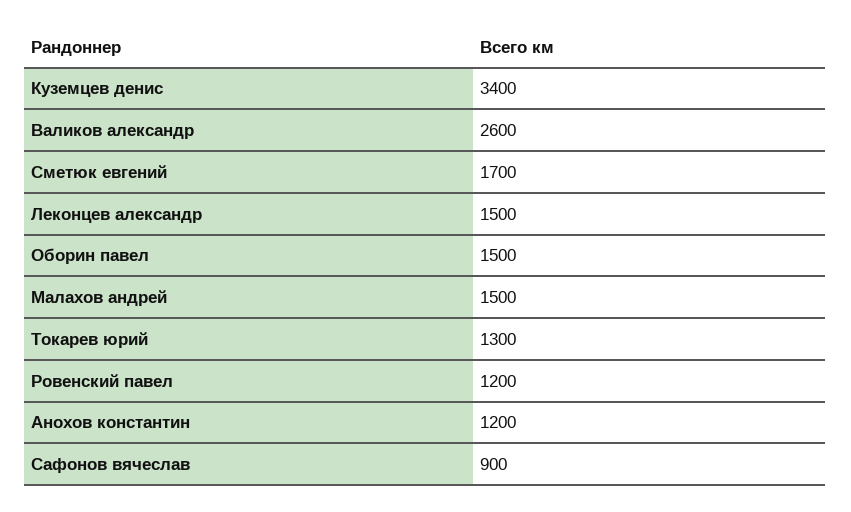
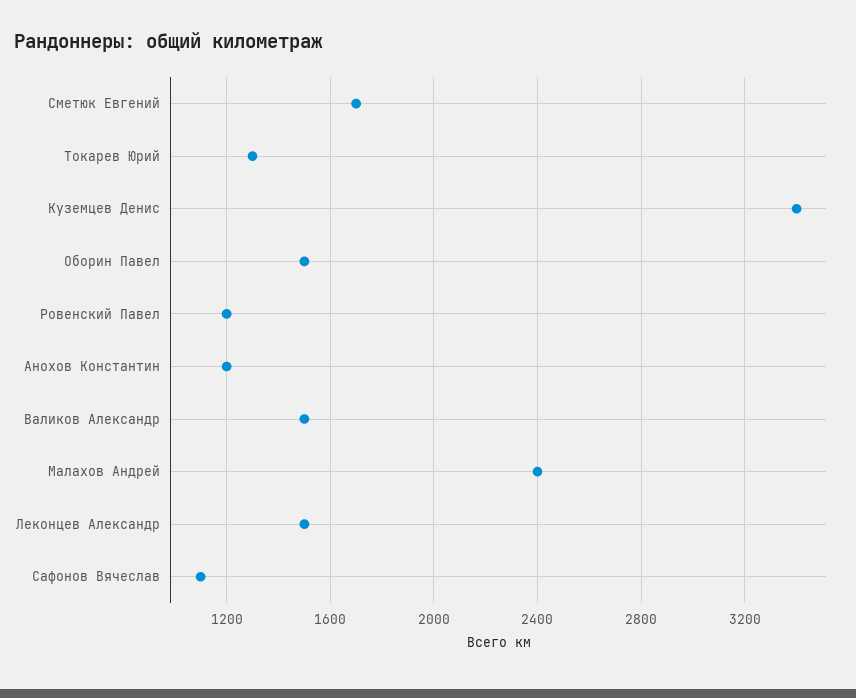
Валиков александр: 2600 -> 1500
Малахов андрей: 1500 -> 2400
Сафонов вячеслав: 900 -> 1100

